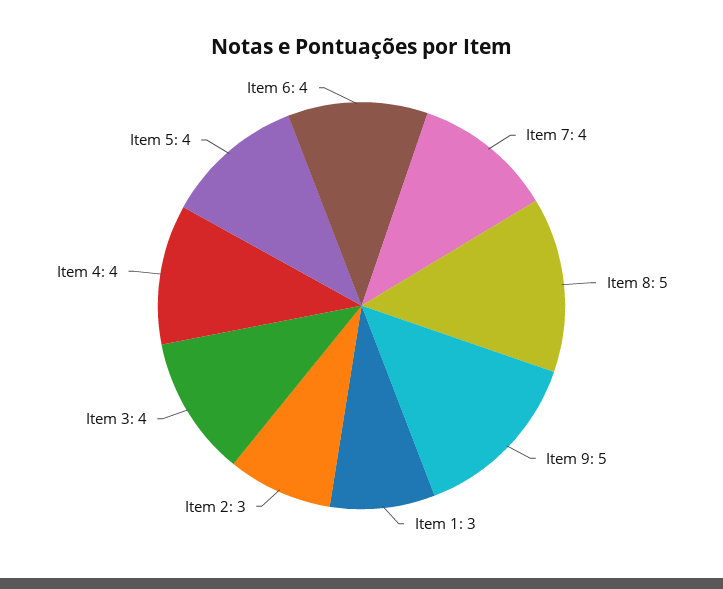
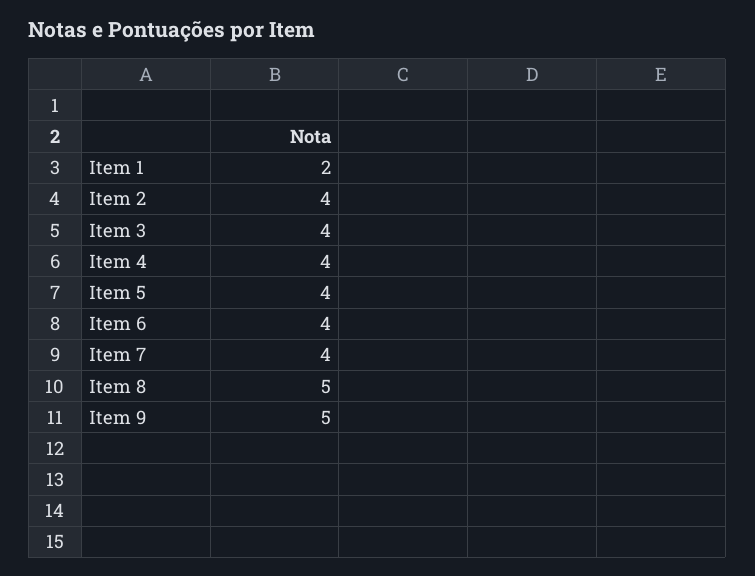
Item 1: 3 -> 2
Item 2: 3 -> 4

